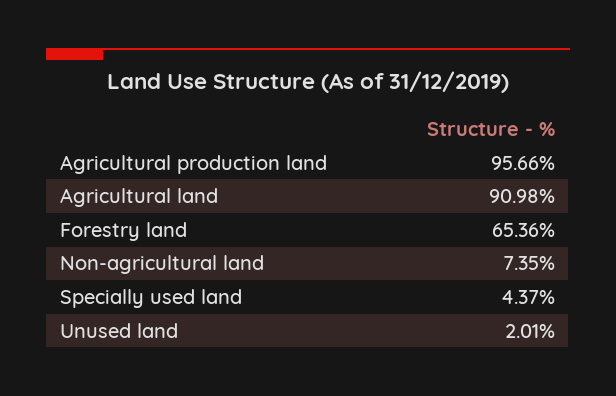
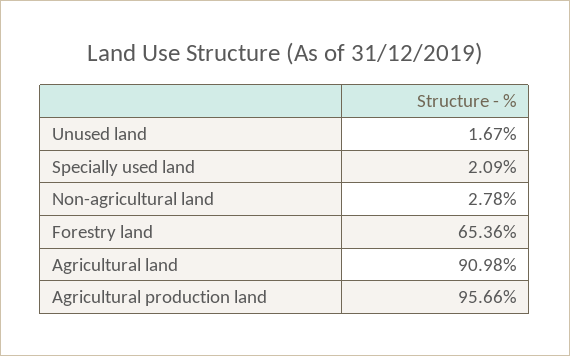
Non-agricultural land: 7.35 -> 2.78
Specially used land: 4.37 -> 2.09
Unused land: 2.01 -> 1.67

